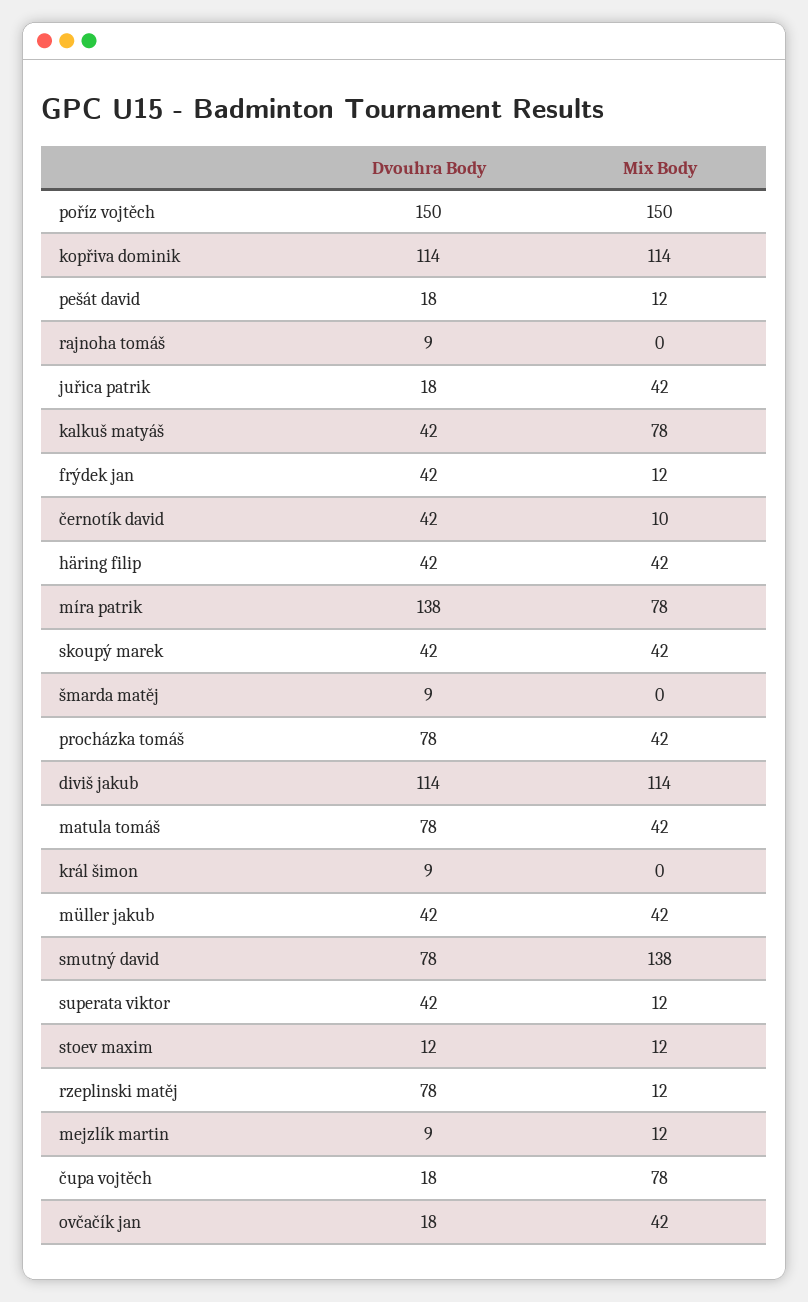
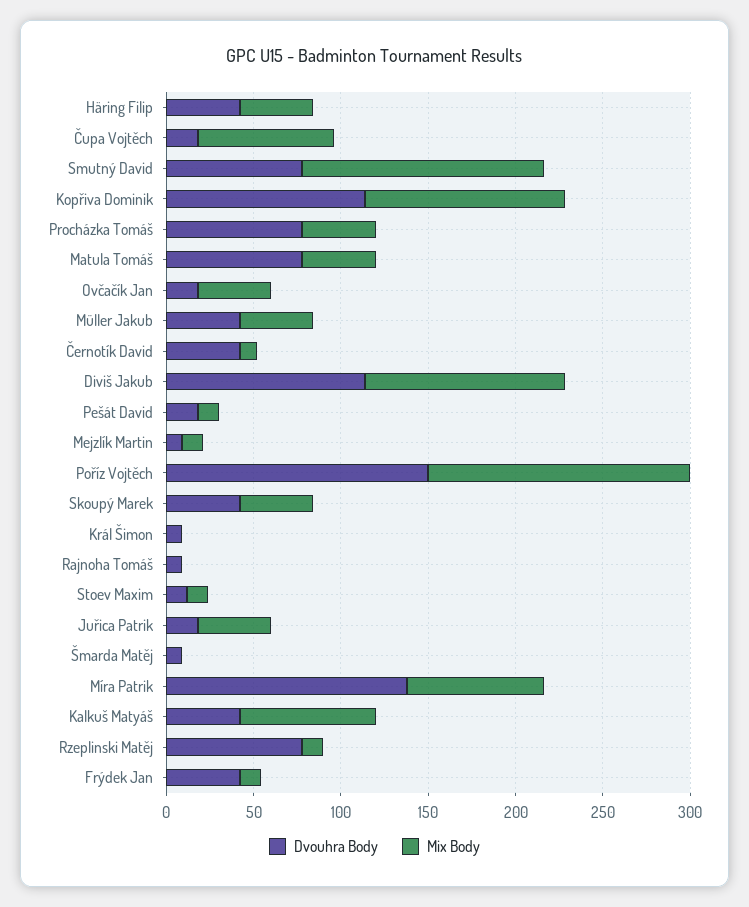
Dvouhra Body, superata viktor: 42 -> none
Mix Body, superata viktor: 12 -> none

